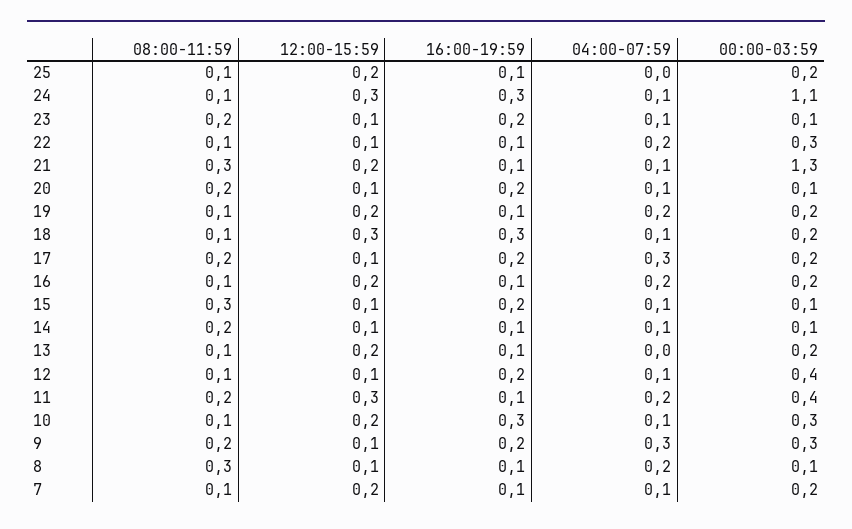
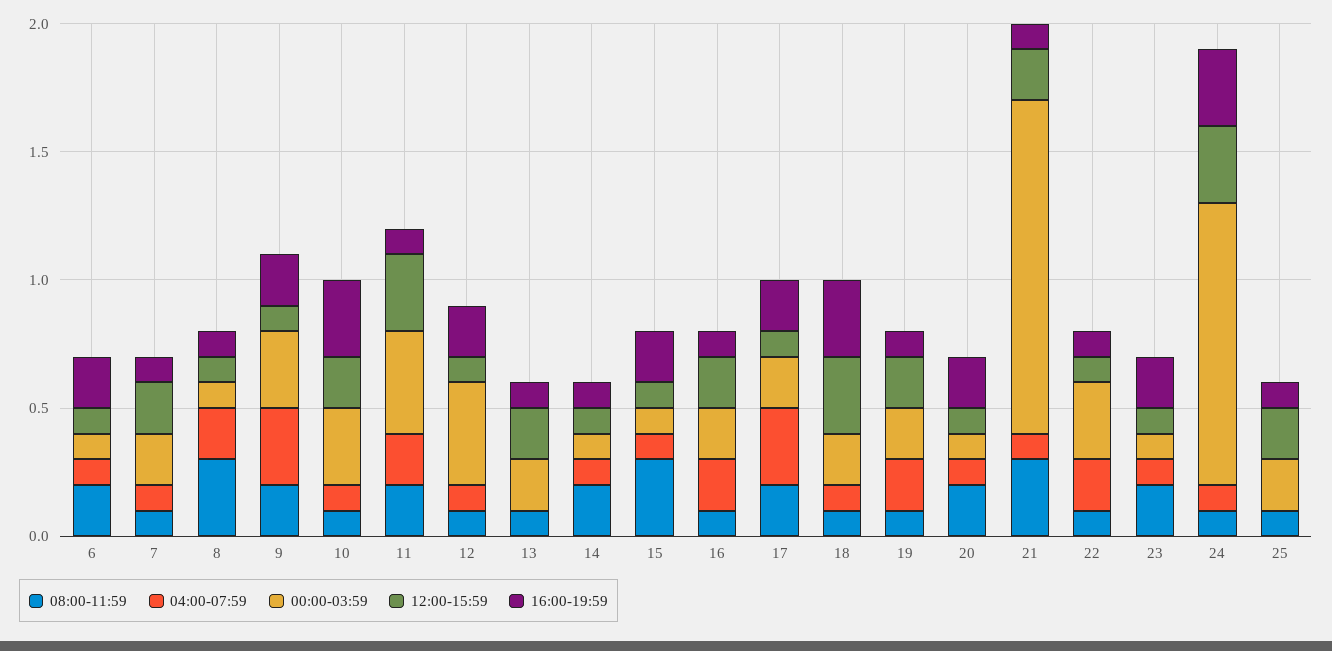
08:00-11:59, 6: none -> 0.2
04:00-07:59, 6: none -> 0.1
00:00-03:59, 6: none -> 0.1
12:00-15:59, 6: none -> 0.1
16:00-19:59, 6: none -> 0.2

